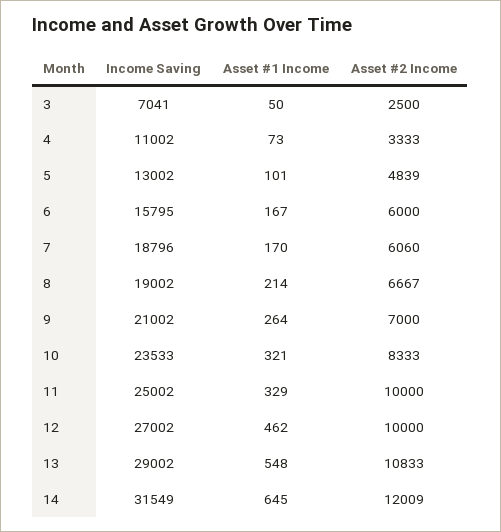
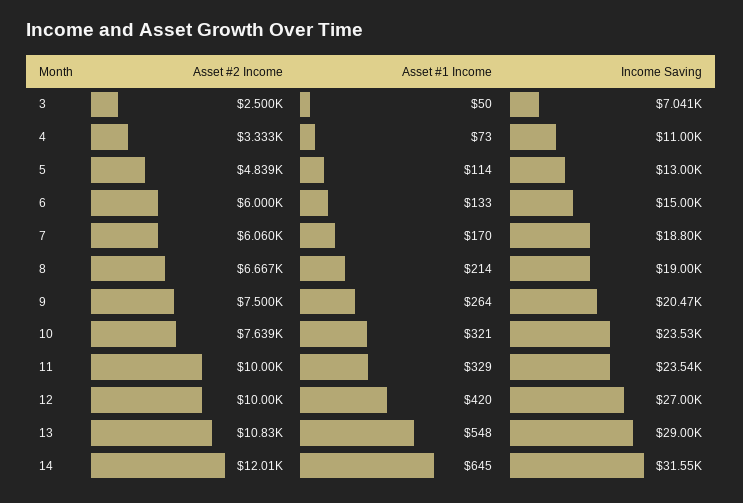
Asset #1 Income, 5: 101 -> 114
Income Saving, 6: 15795 -> 15000
Asset #1 Income, 6: 167 -> 133
Income Saving, 9: 21002 -> 20470
Asset #2 Income, 9: 7000 -> 7500
Asset #2 Income, 10: 8333 -> 7639
Income Saving, 11: 25002 -> 23540
Asset #1 Income, 12: 462 -> 420

